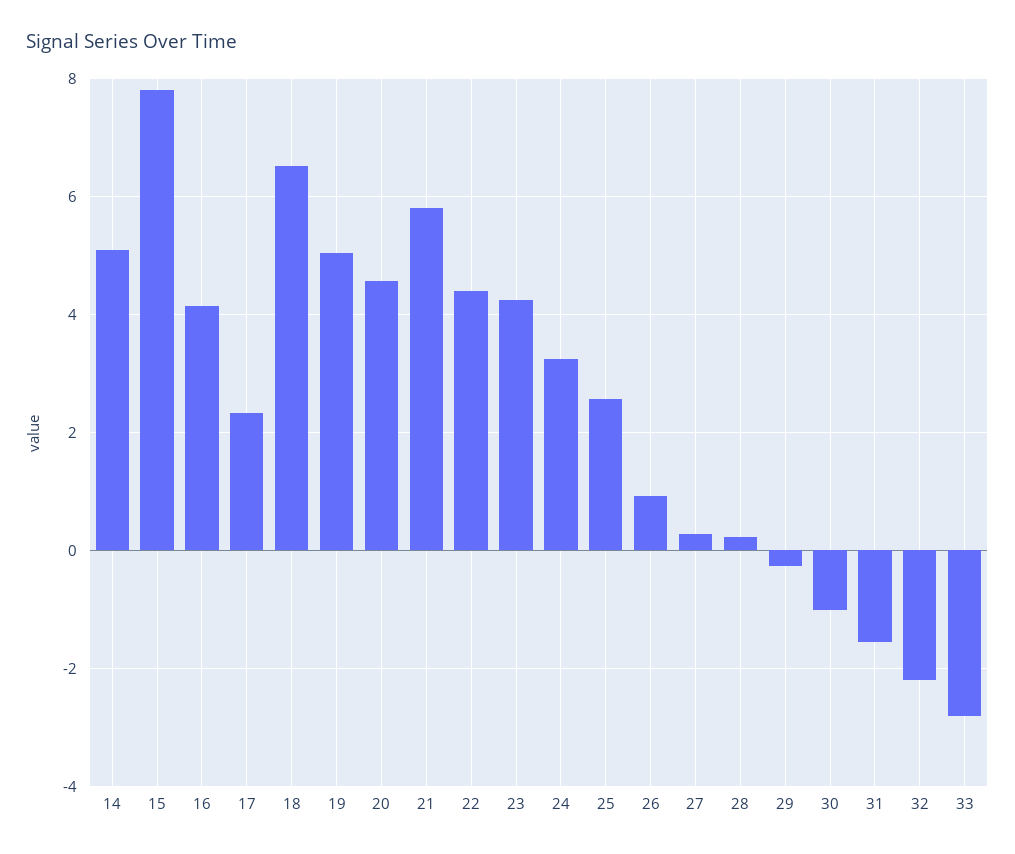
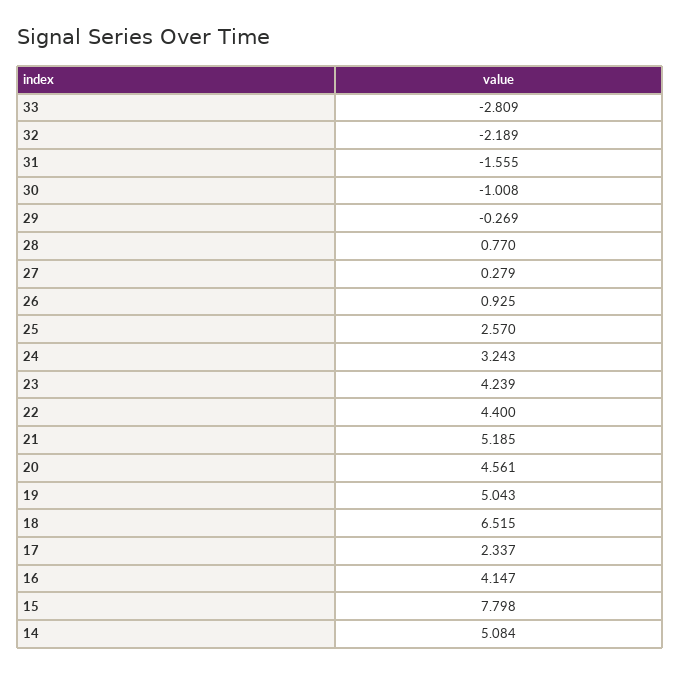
21: 5.8 -> 5.185
28: 0.2 -> 0.77

